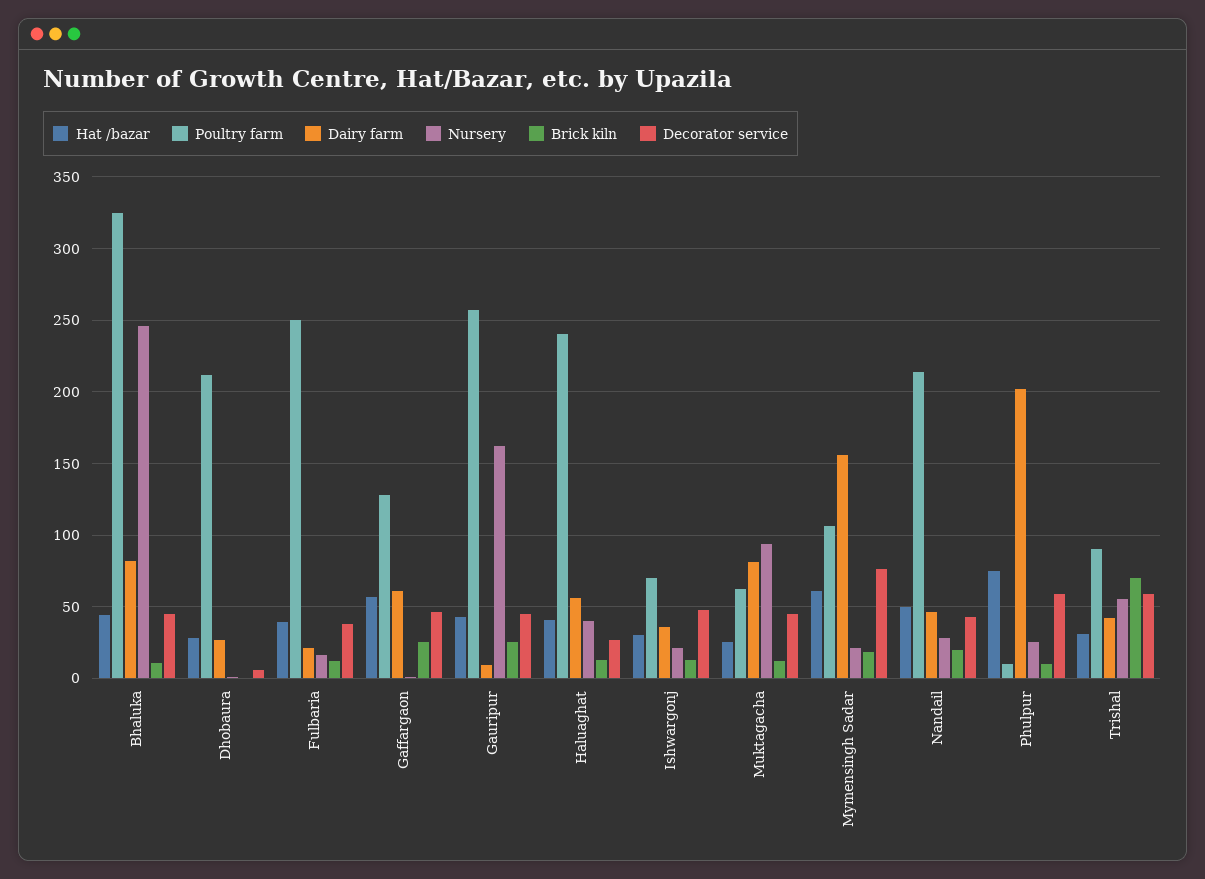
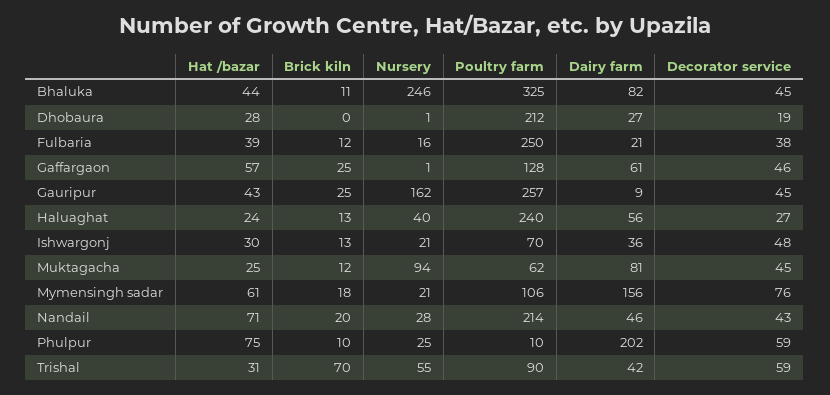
Decorator service, Dhobaura: 5 -> 19
Hat /bazar, Haluaghat: 40 -> 24
Hat /bazar, Nandail: 50 -> 71

